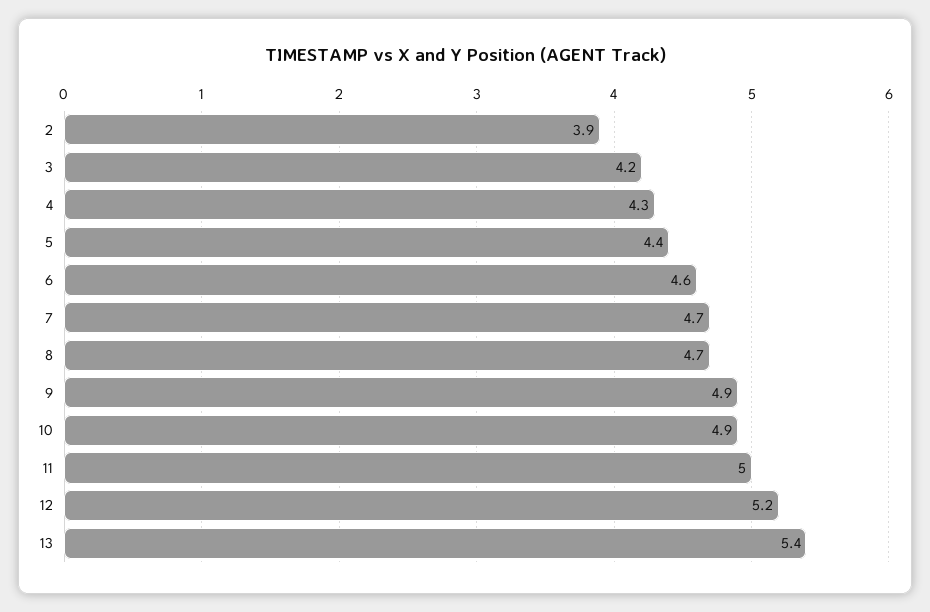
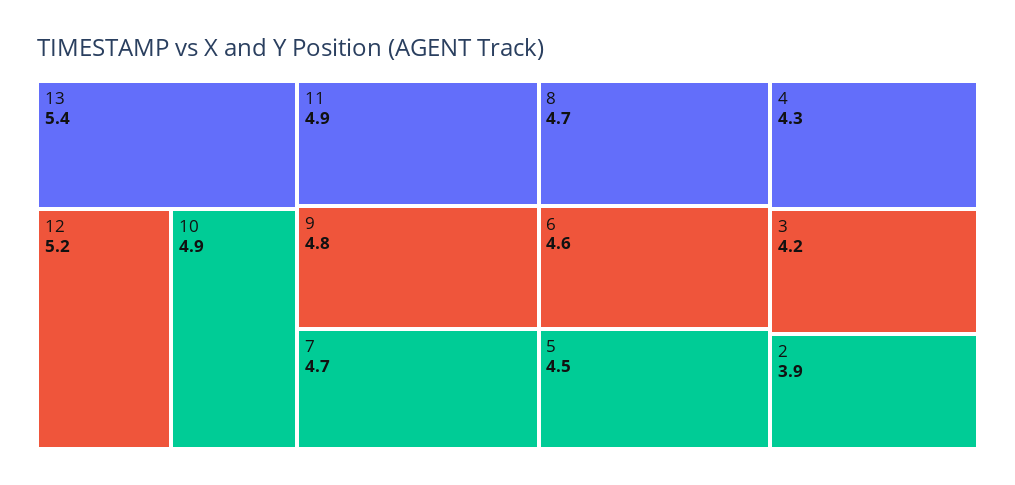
5: 4.4 -> 4.5
9: 4.9 -> 4.8
11: 5 -> 4.9

